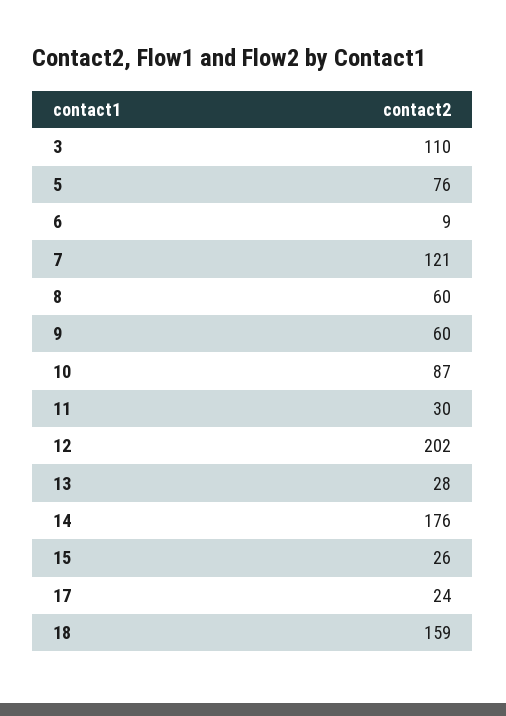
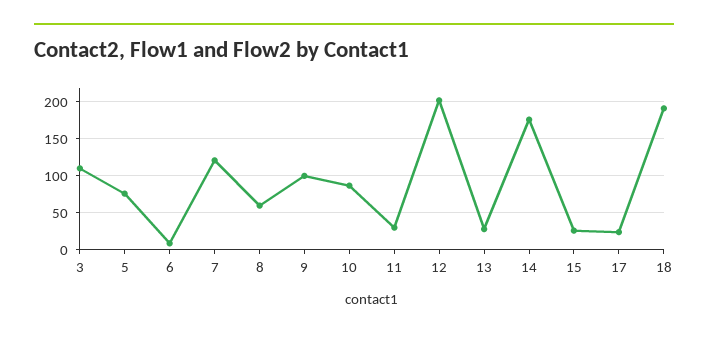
9: 60 -> 100
18: 159 -> 190

